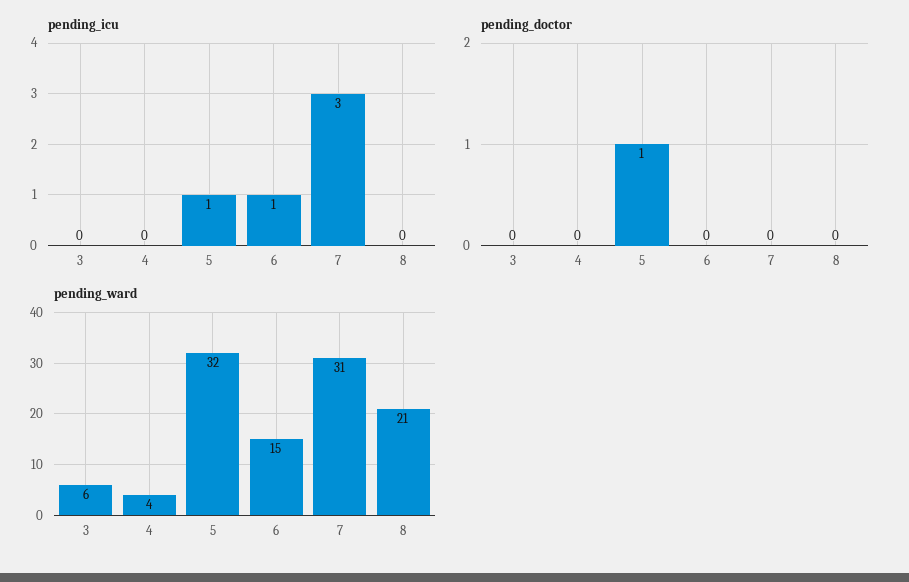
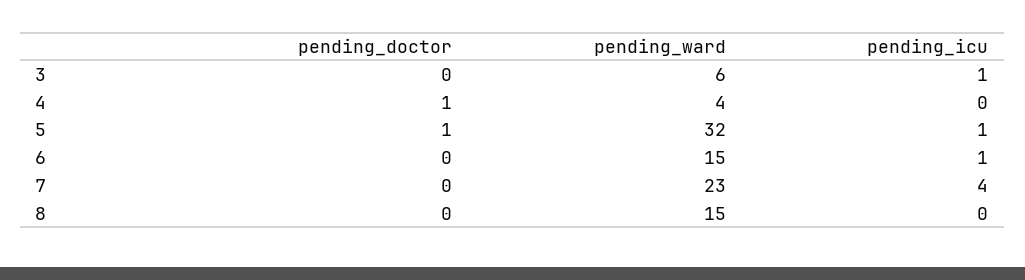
pending_icu, 3: 0 -> 1
pending_icu, 7: 3 -> 4
pending_doctor, 4: 0 -> 1
pending_ward, 7: 31 -> 23
pending_ward, 8: 21 -> 15

